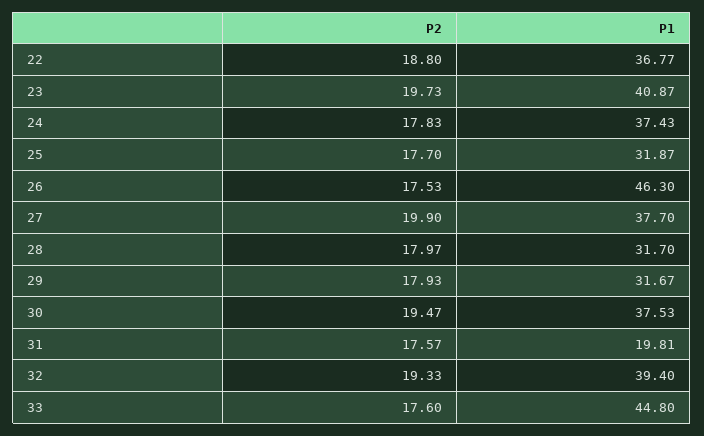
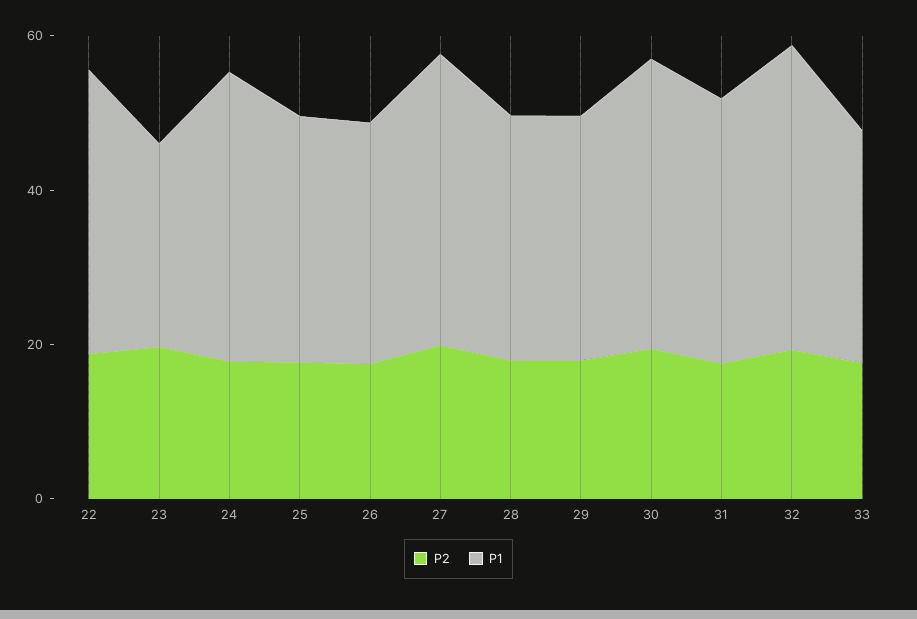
P1, 23: 40.87 -> 25
P1, 26: 46.3 -> 30
P1, 31: 19.81 -> 35
P1, 33: 44.8 -> 30

